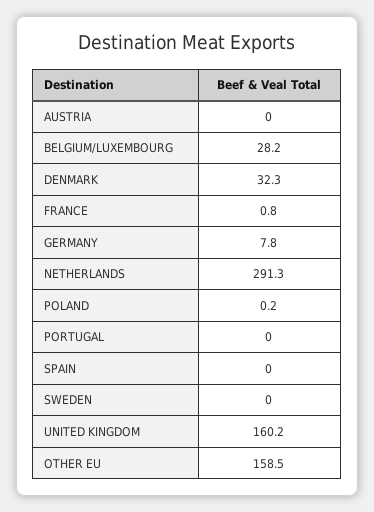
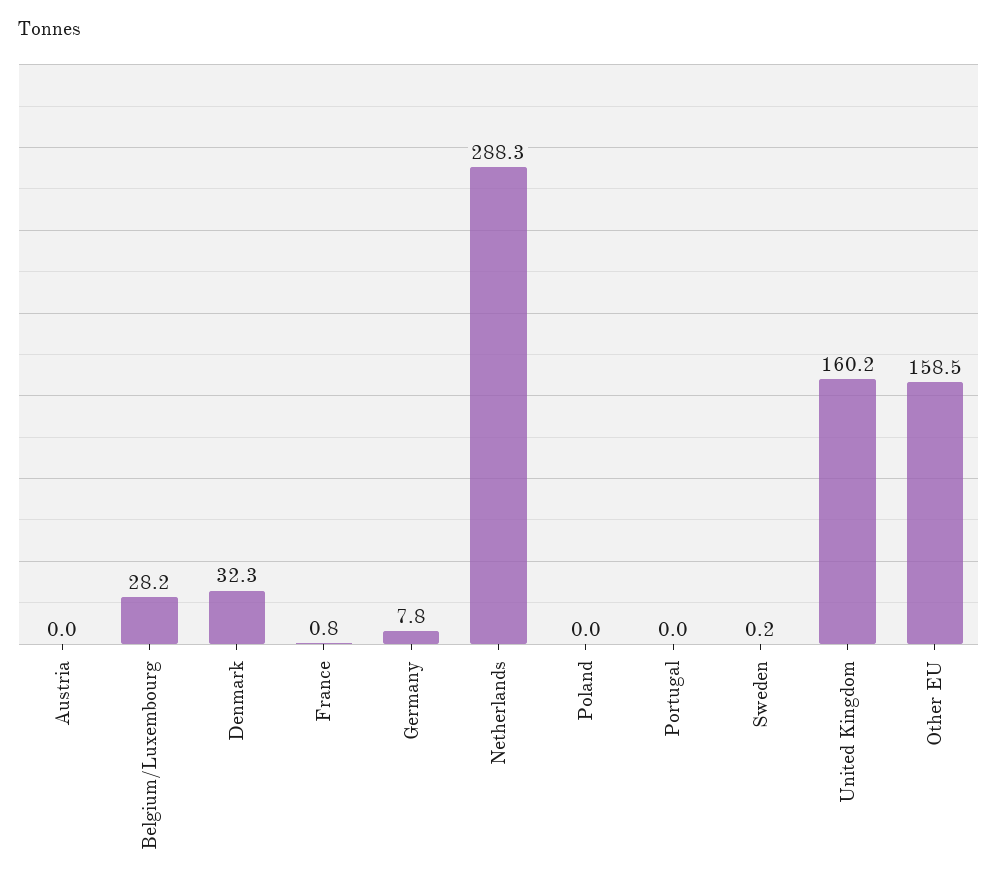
NETHERLANDS: 291.3 -> 288.3
POLAND: 0.2 -> 0
SPAIN: 0 -> none
SWEDEN: 0 -> 0.2

